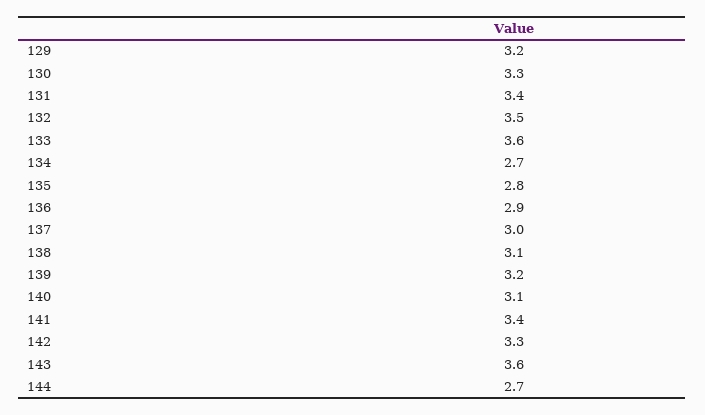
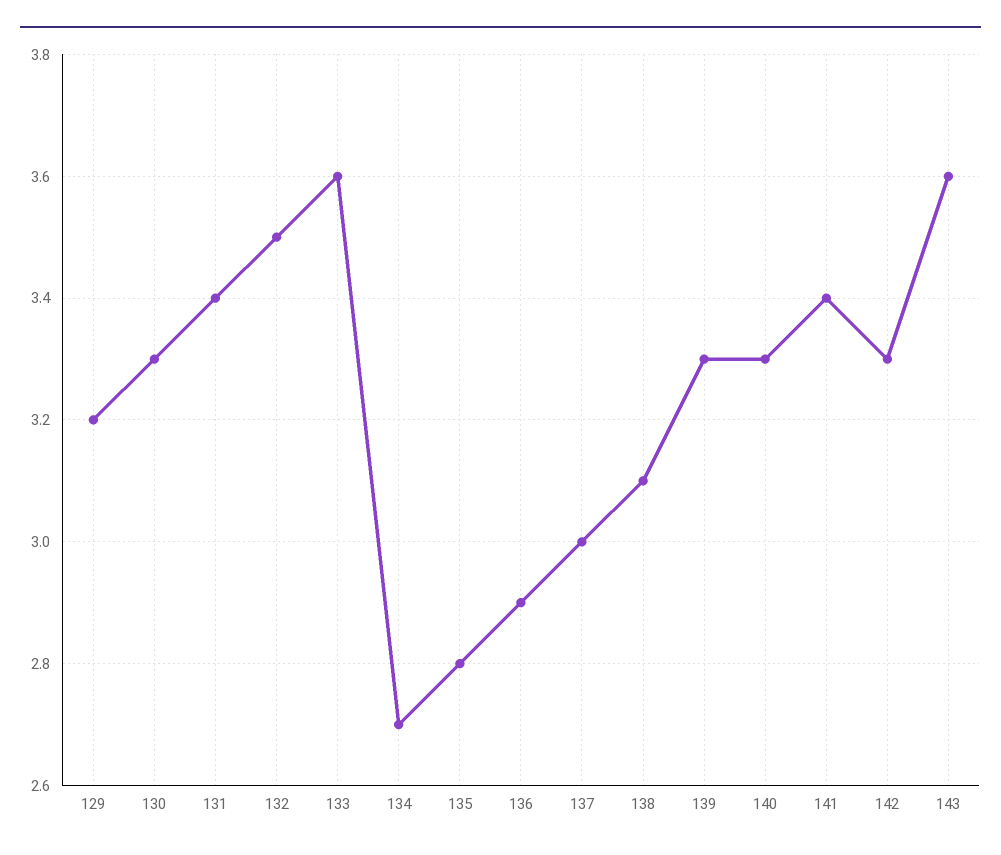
139: 3.2 -> 3.3
140: 3.1 -> 3.3
144: 2.7 -> none

